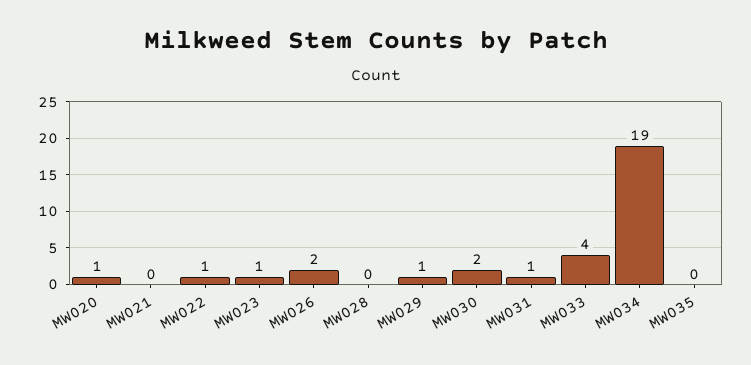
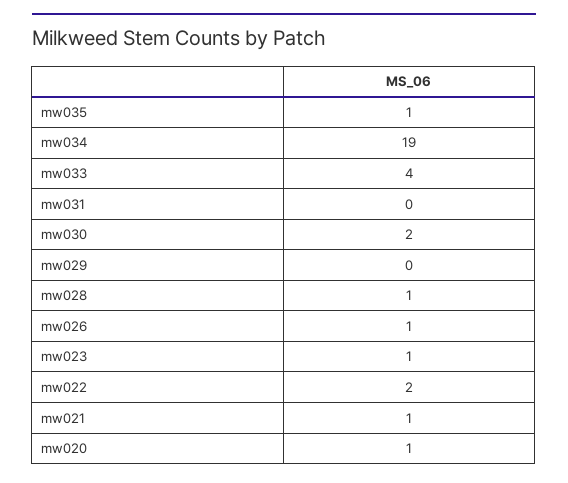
MW021: 0 -> 1
MW022: 1 -> 2
MW026: 2 -> 1
MW028: 0 -> 1
MW029: 1 -> 0
MW031: 1 -> 0
MW035: 0 -> 1

